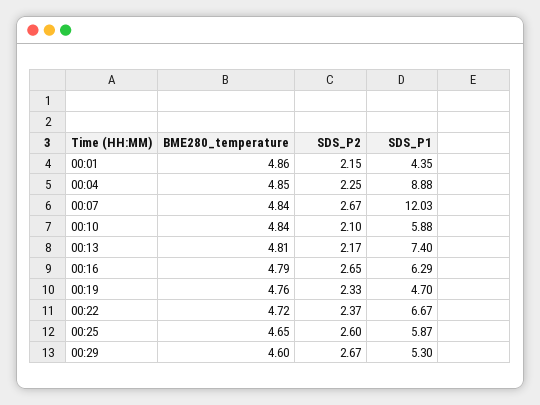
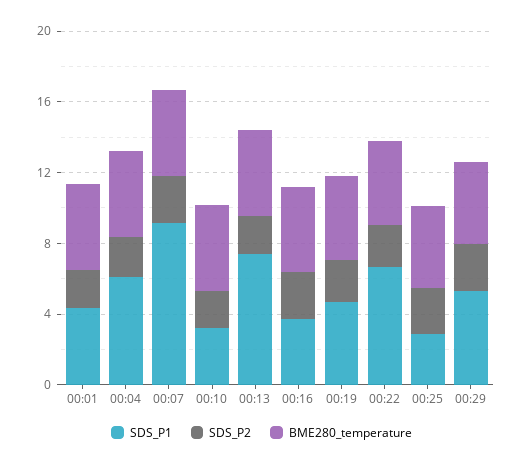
SDS_P1, 00:04: 8.88 -> 6
SDS_P1, 00:07: 12.03 -> 9
SDS_P1, 00:10: 5.88 -> 3
SDS_P1, 00:16: 6.29 -> 4
SDS_P1, 00:25: 5.87 -> 3

